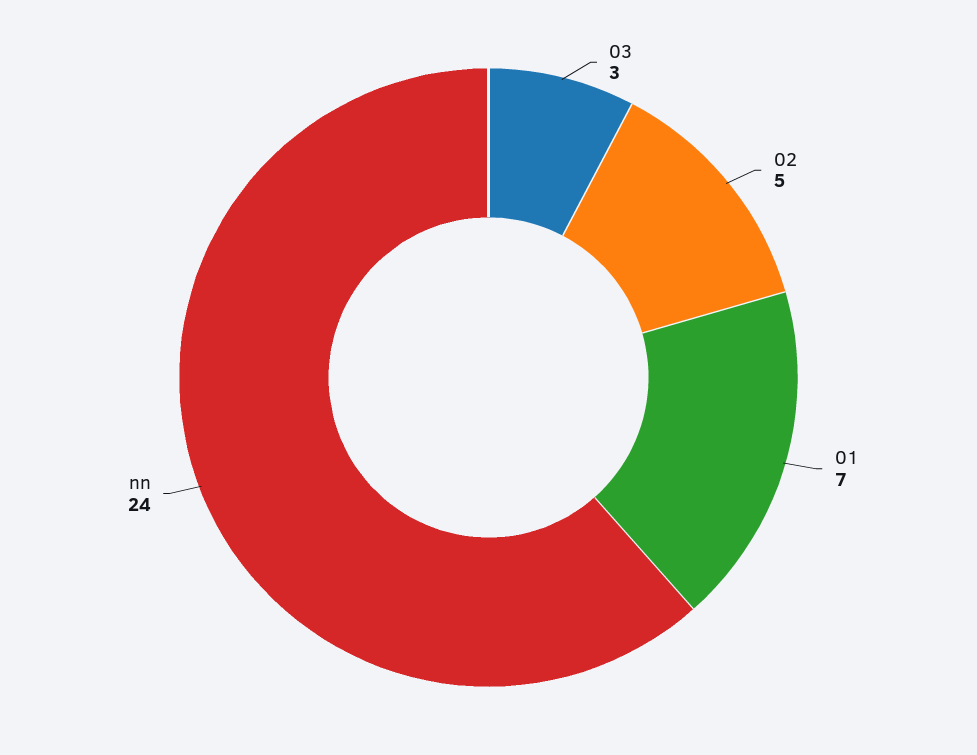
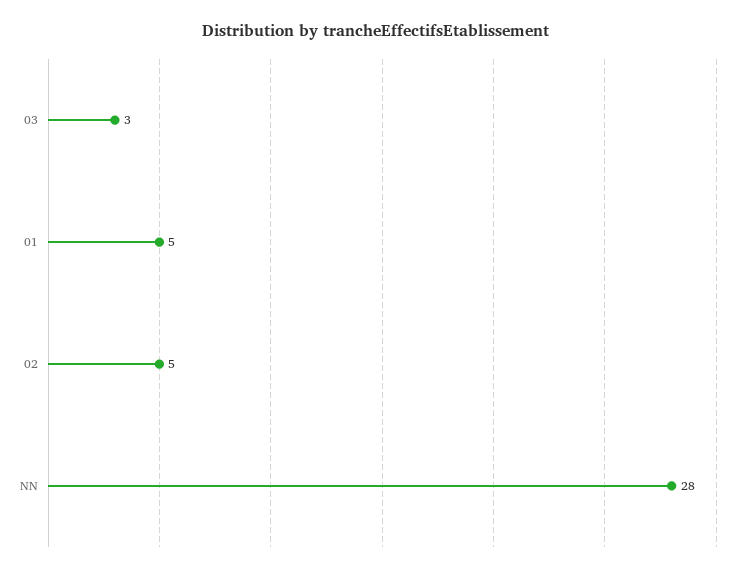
01: 7 -> 5
nn: 24 -> 28

